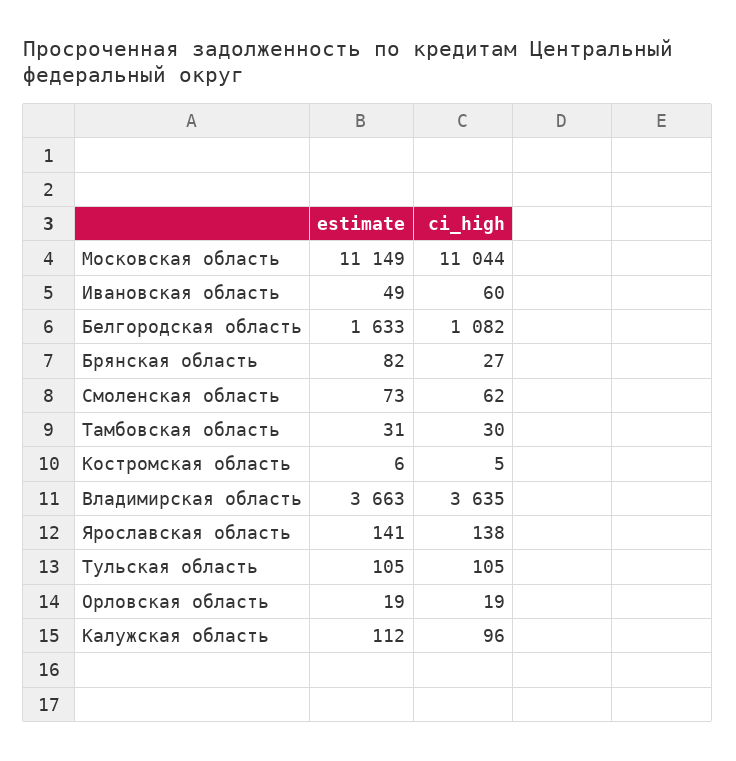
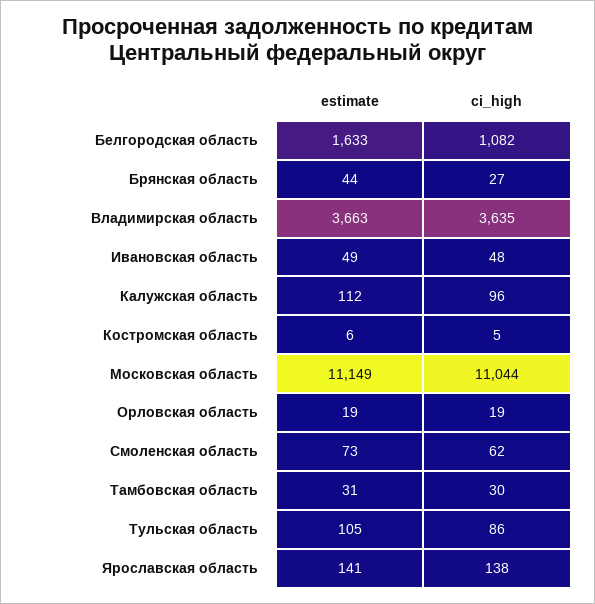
ci_high, Ивановская область: 60 -> 48
estimate, Брянская область: 82 -> 44
ci_high, Тульская область: 105 -> 86

